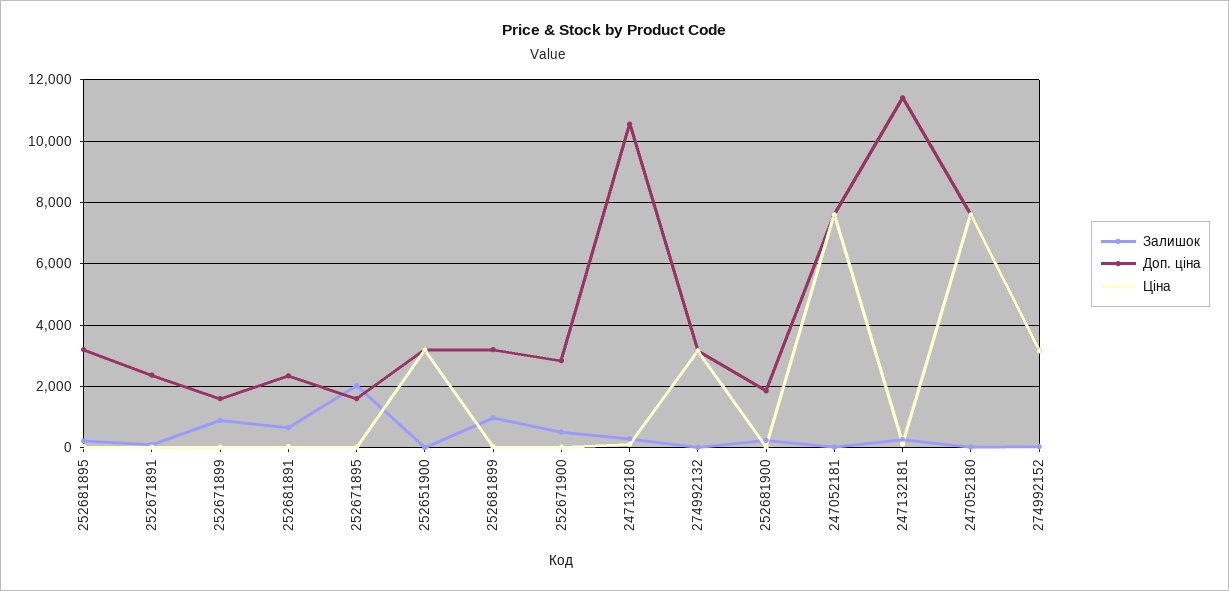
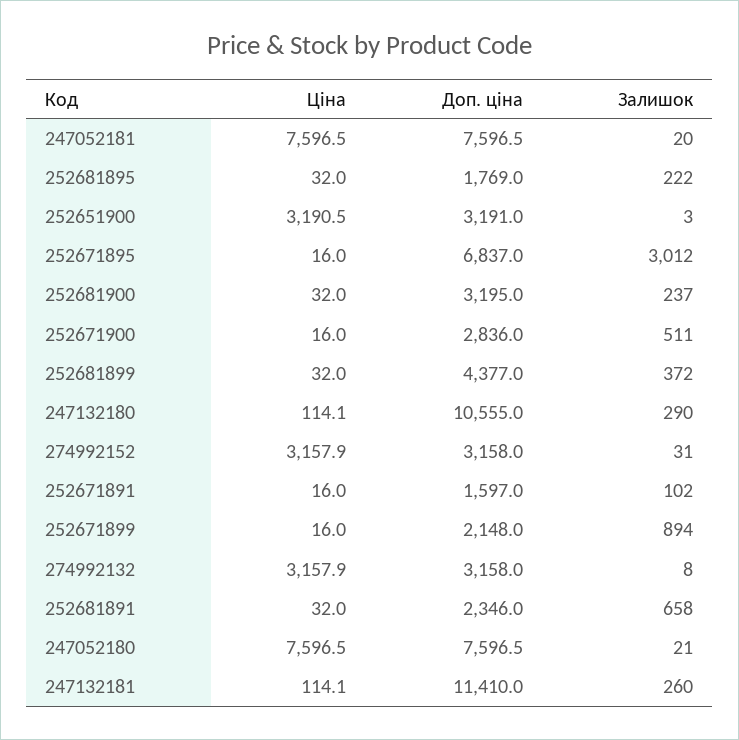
Доп. ціна, 252681895: 3200 -> 1769
Доп. ціна, 252671891: 2400 -> 1597
Доп. ціна, 252671899: 1600 -> 2148
Залишок, 252671895: 2000 -> 3012
Доп. ціна, 252671895: 1600 -> 6837
Залишок, 252681899: 1000 -> 372
Доп. ціна, 252681899: 3200 -> 4377
Доп. ціна, 252681900: 1800 -> 3195

